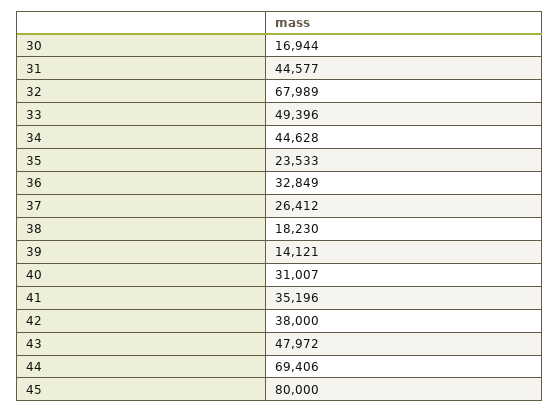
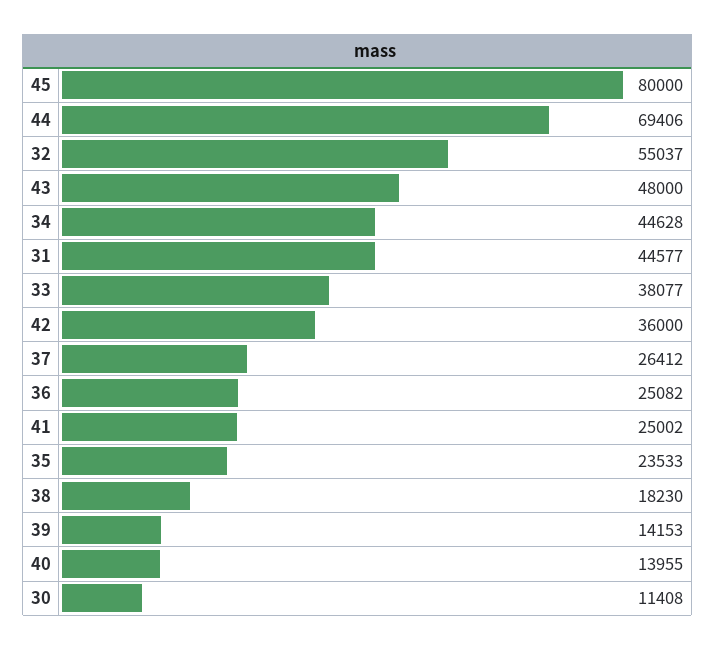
30: 16944 -> 11408
32: 67989 -> 55037
33: 49396 -> 38077
36: 32849 -> 25082
39: 14121 -> 14153
40: 31007 -> 13955
41: 35196 -> 25002
42: 38000 -> 36000
43: 47972 -> 48000

